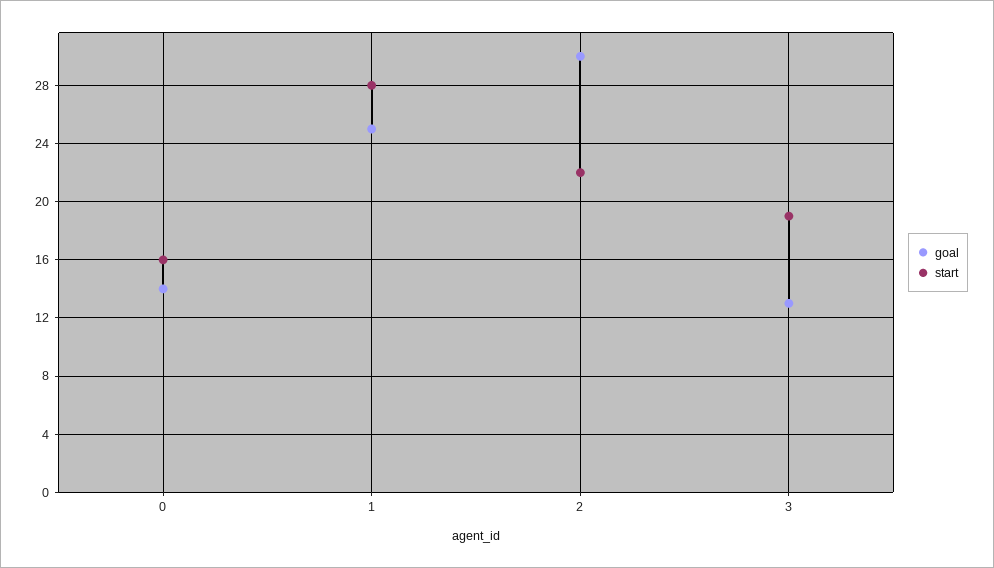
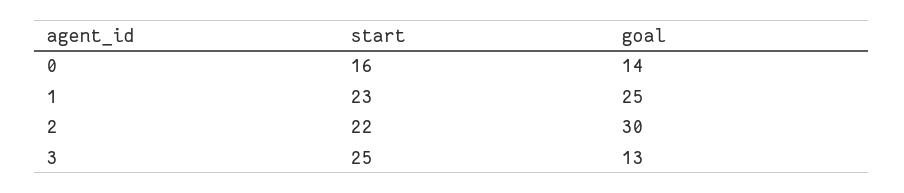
start, 1: 28 -> 23
start, 3: 19 -> 25

